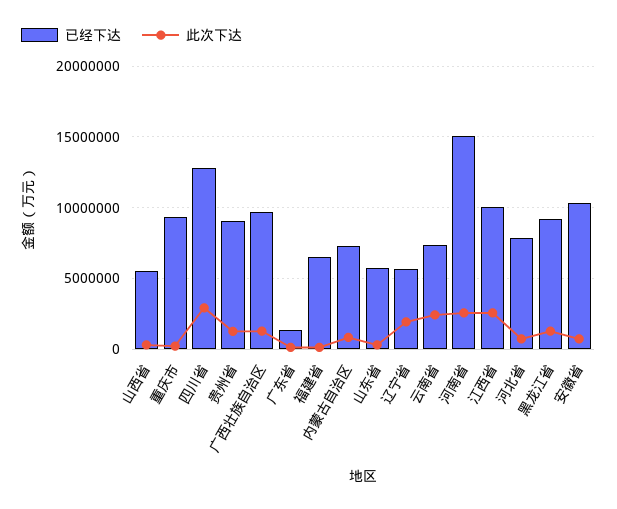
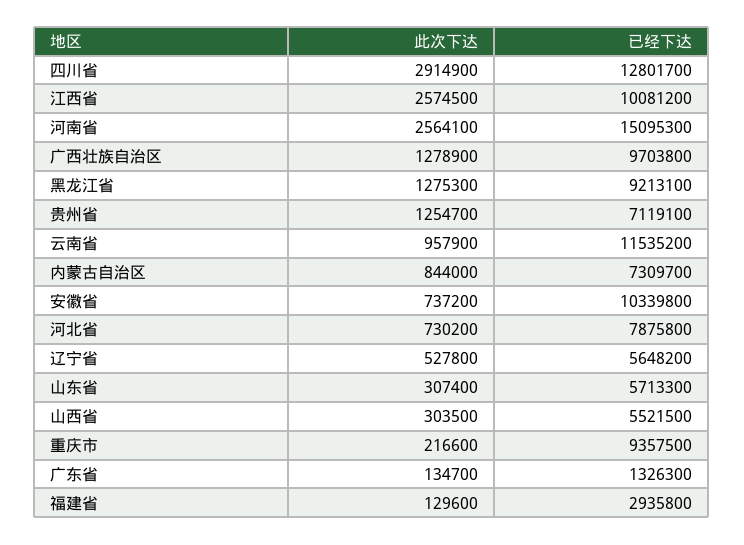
已经下达, 贵州省: 9000000 -> 7119100
已经下达, 福建省: 6500000 -> 2935800
此次下达, 辽宁省: 2000000 -> 527800
已经下达, 云南省: 7500000 -> 11535200
此次下达, 云南省: 2500000 -> 957900

